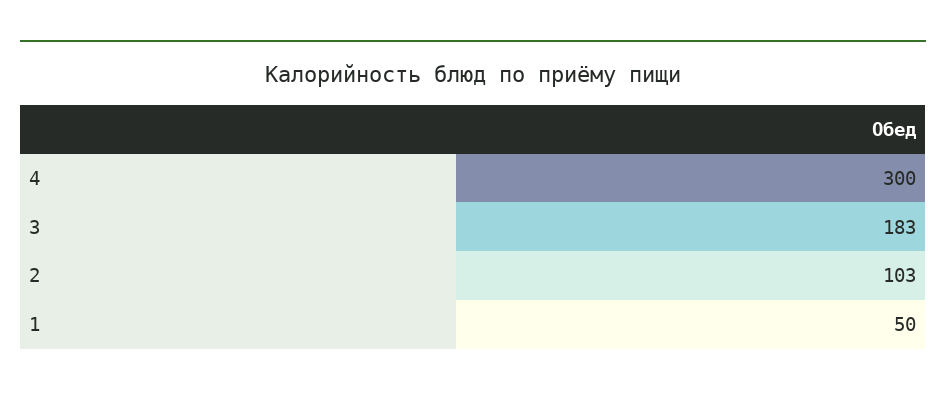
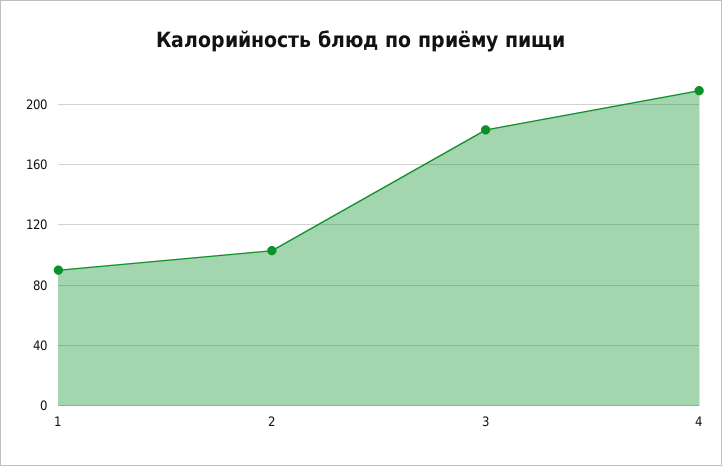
4: 300 -> 210
1: 50 -> 90

